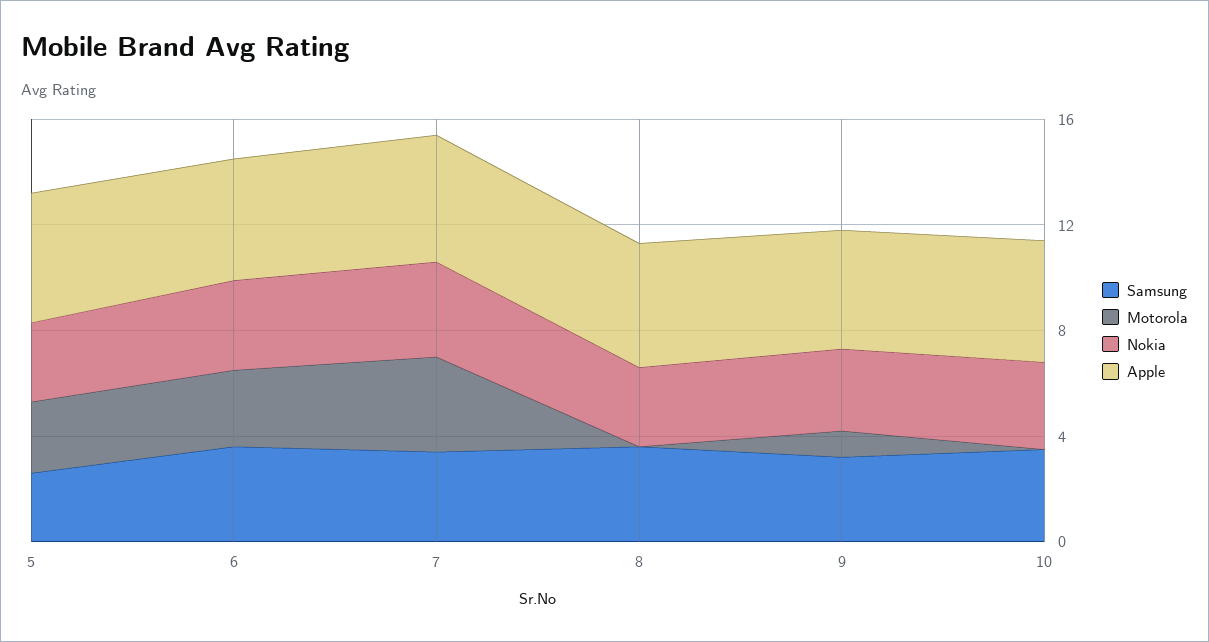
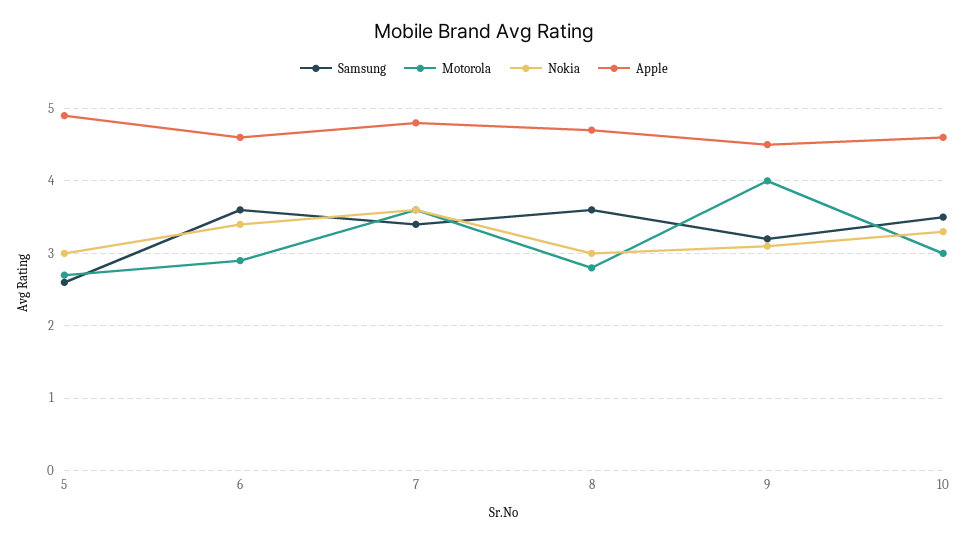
Motorola, 8: 0 -> 2.8
Motorola, 9: 1 -> 4
Motorola, 10: 0 -> 3

